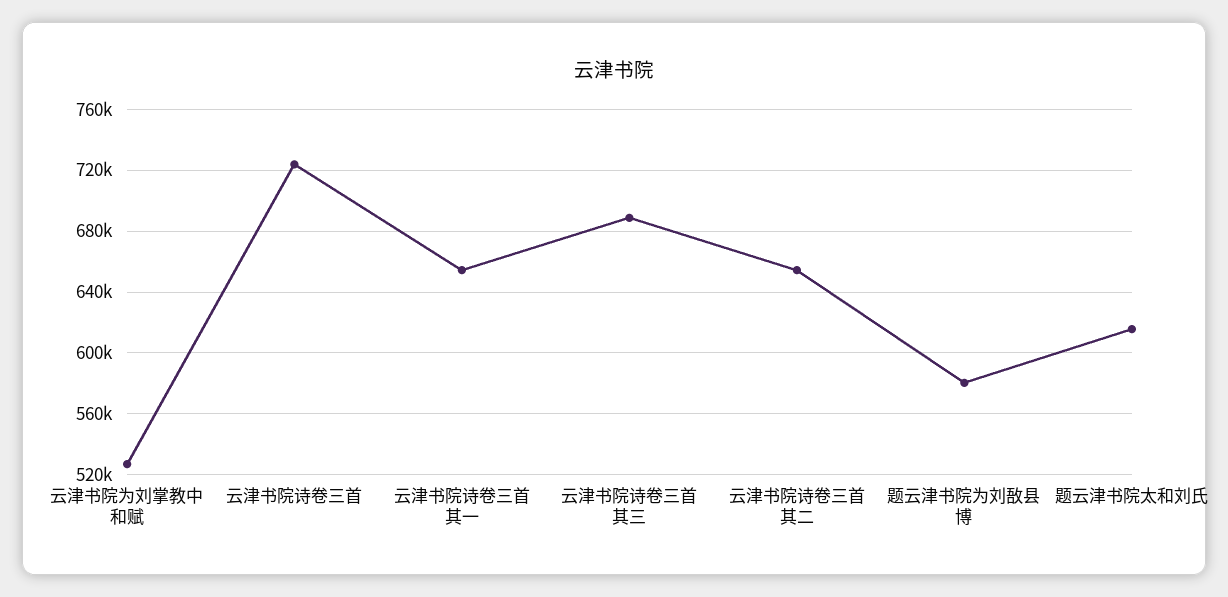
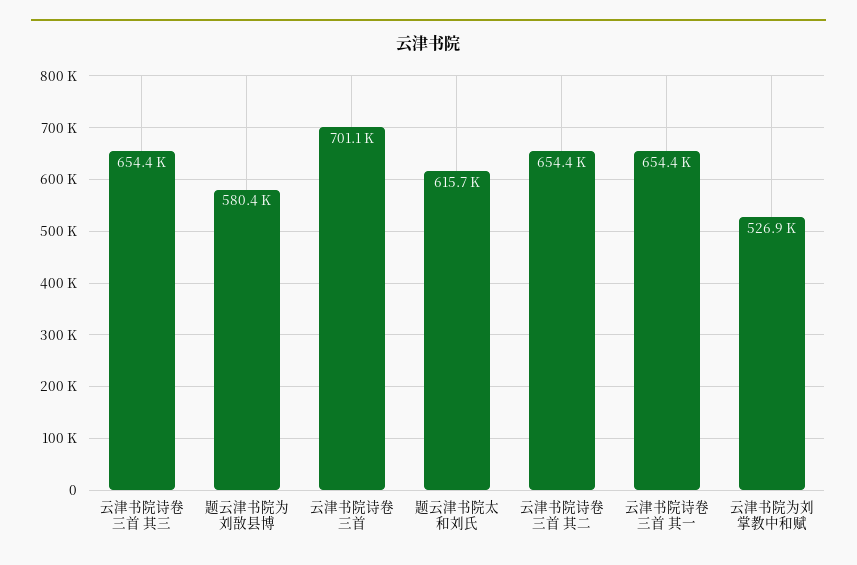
云津书院诗卷三首: 725000 -> 701100
云津书院诗卷三首 其三: 690000 -> 654400

